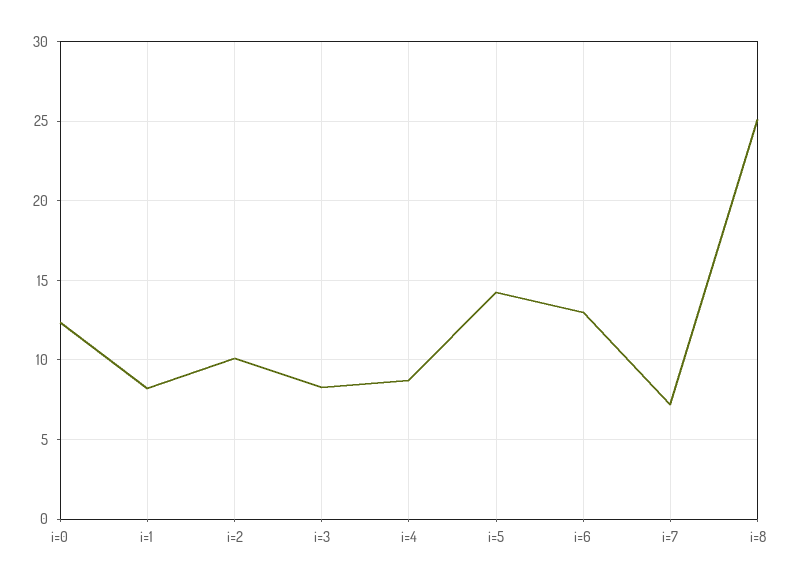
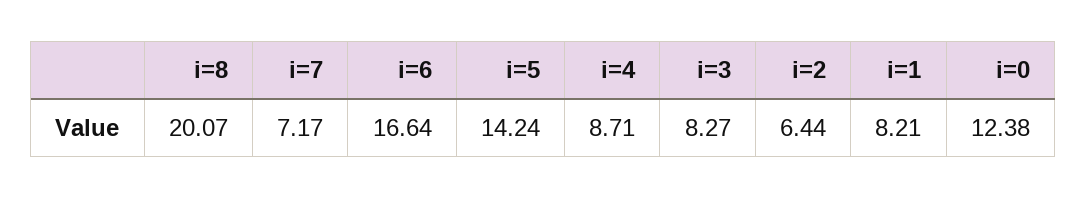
i=2: 10 -> 6.44
i=6: 13 -> 16.64
i=8: 25 -> 20.07

